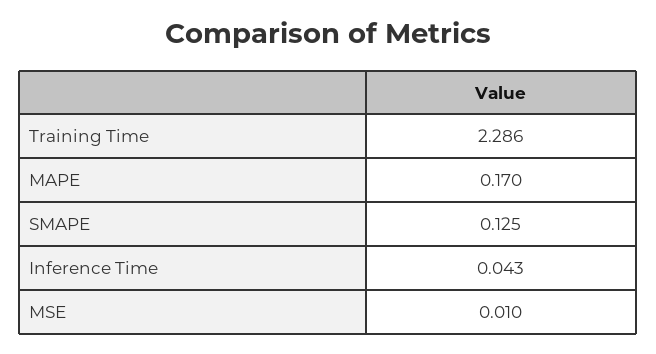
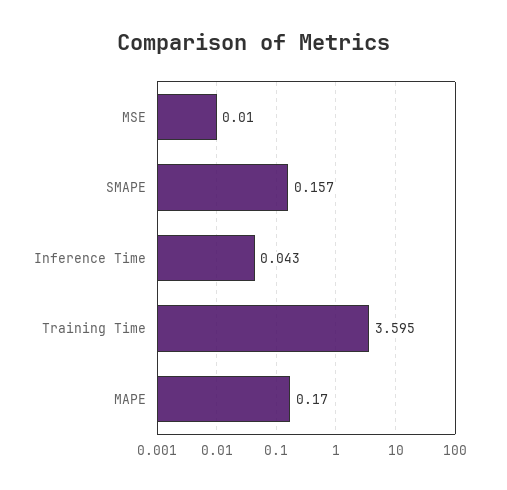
Training Time: 2.286 -> 3.595
SMAPE: 0.125 -> 0.157

